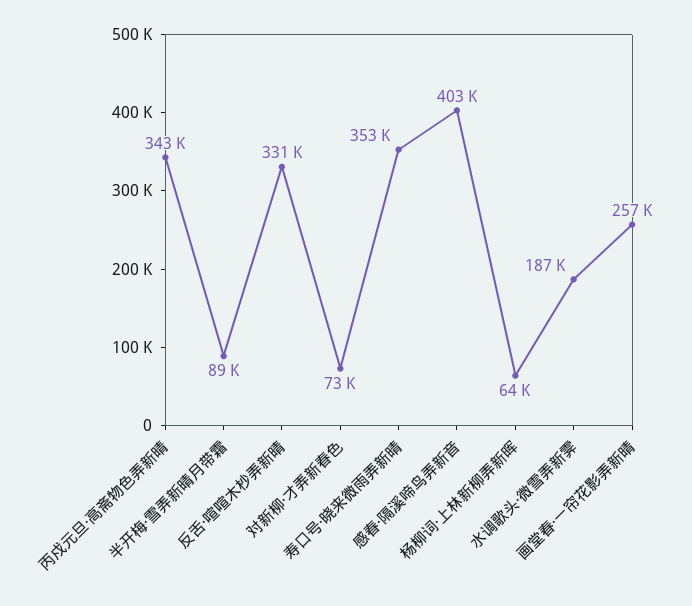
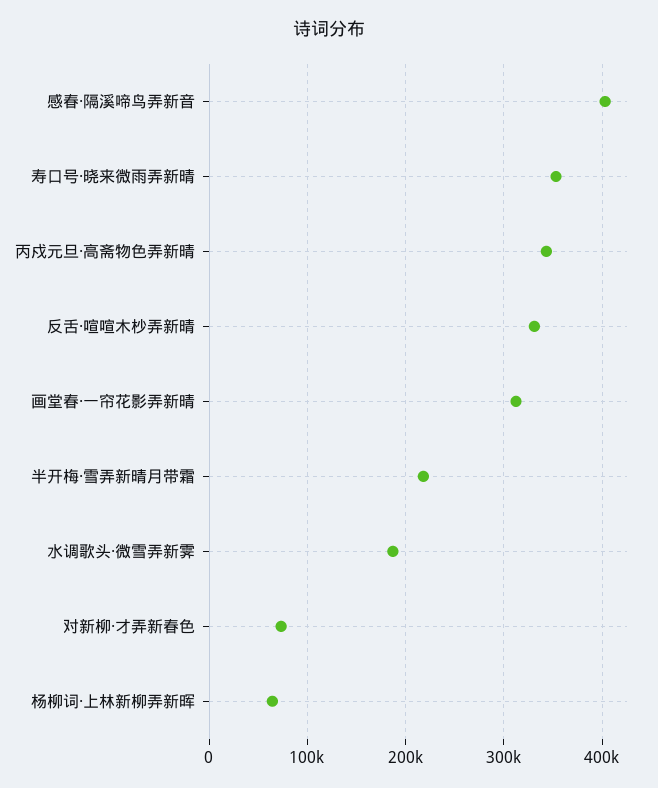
半开梅·雪弄新晴月带霜: 89000 -> 220000
画堂春·一帘花影弄新晴: 257000 -> 310000

